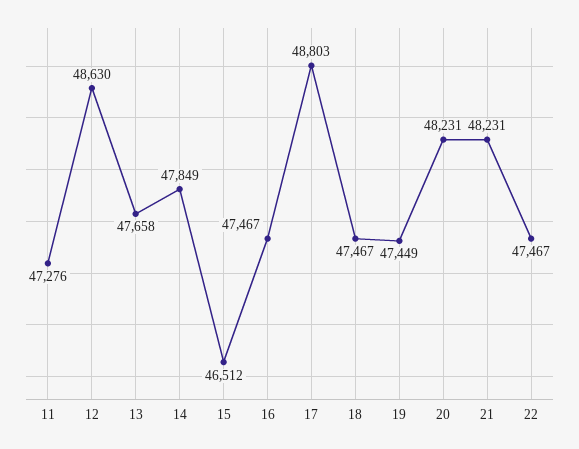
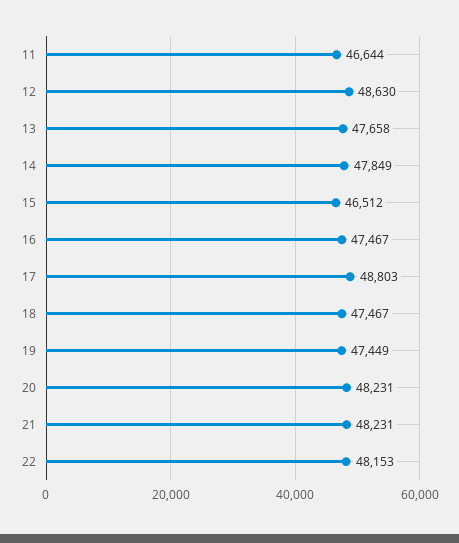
11: 47276 -> 46644
22: 47467 -> 48153

